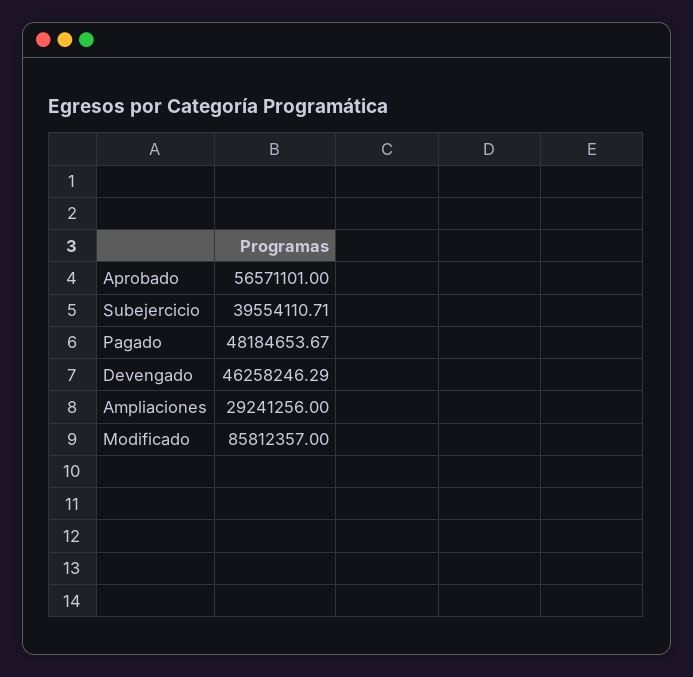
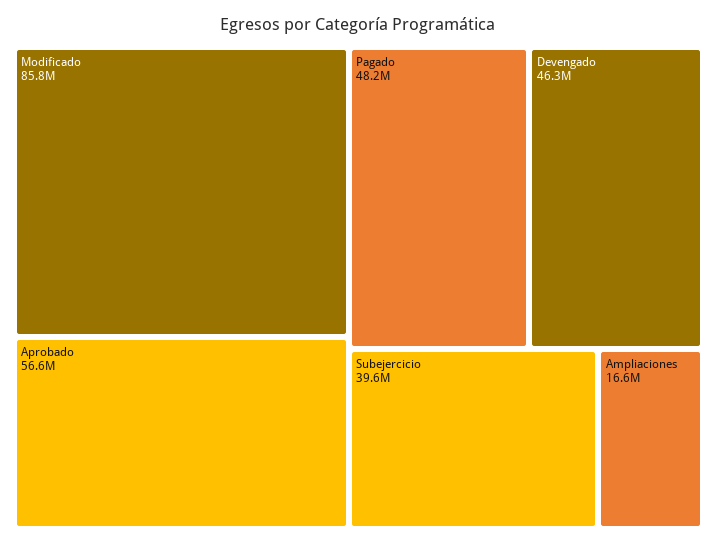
Ampliaciones: 29241256 -> 16600000

